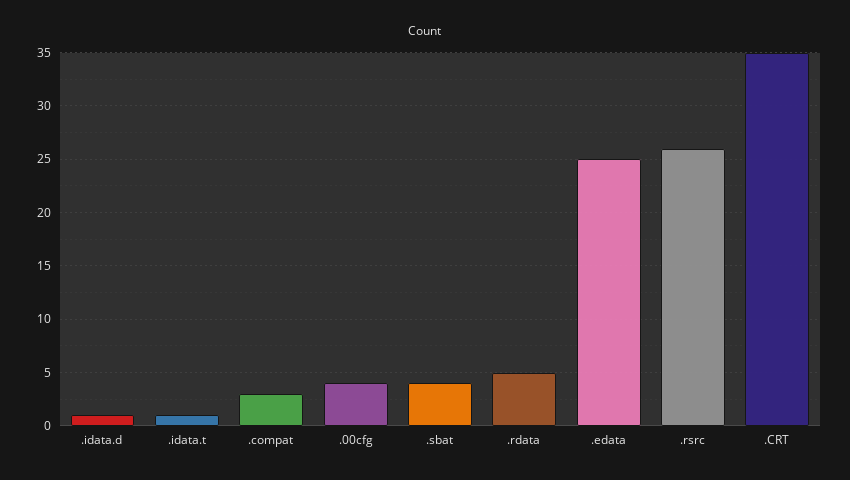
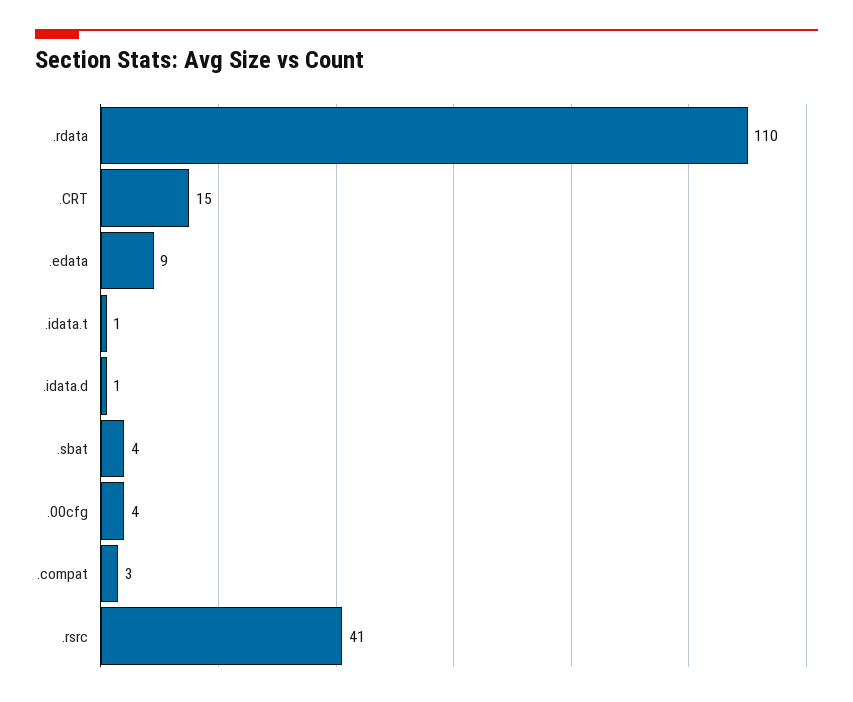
.rdata: 5 -> 110
.edata: 25 -> 9
.rsrc: 26 -> 41
.CRT: 35 -> 15

